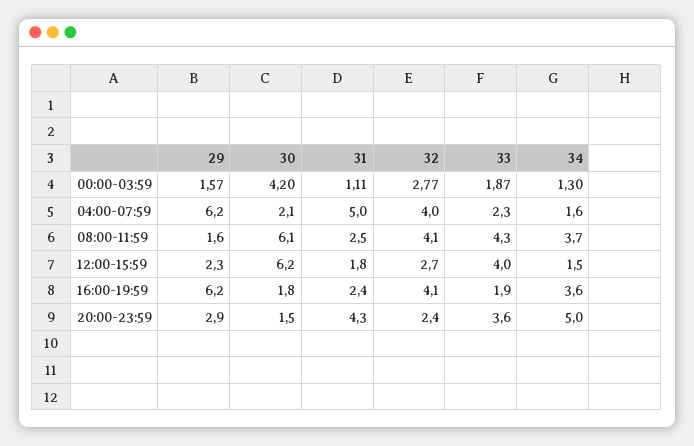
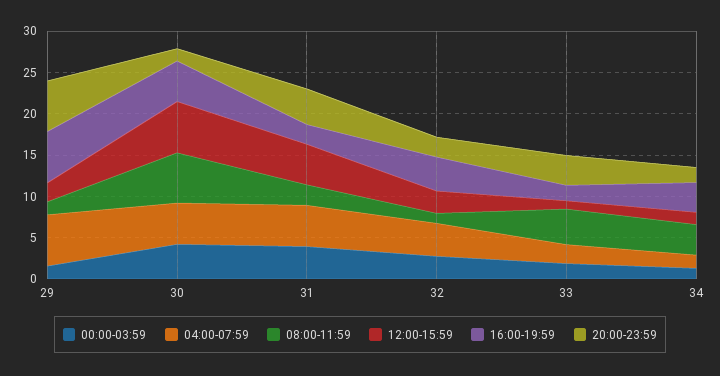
00:00-03:59, 31: 1.11 -> 4
04:00-07:59, 30: 2.1 -> 5
08:00-11:59, 32: 4.1 -> 1
12:00-15:59, 31: 1.8 -> 5
12:00-15:59, 33: 4 -> 1
16:00-19:59, 30: 1.8 -> 5
20:00-23:59, 29: 2.9 -> 6
20:00-23:59, 34: 5 -> 2

